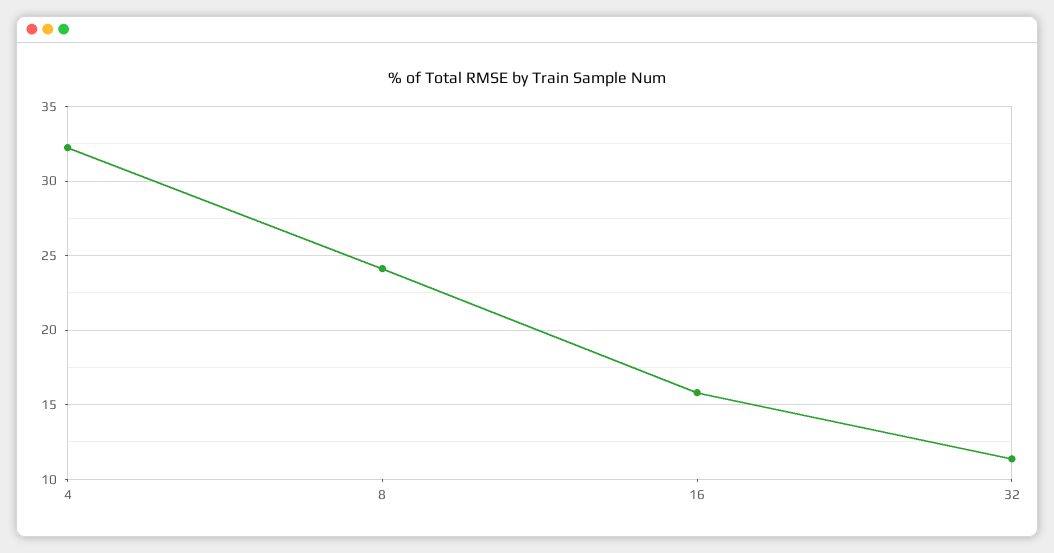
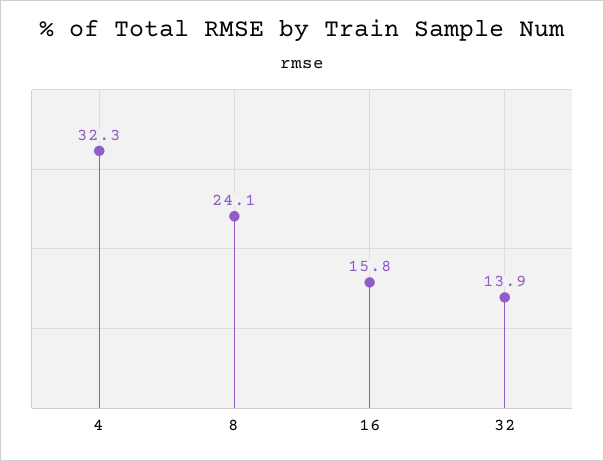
32: 11.5 -> 13.9

